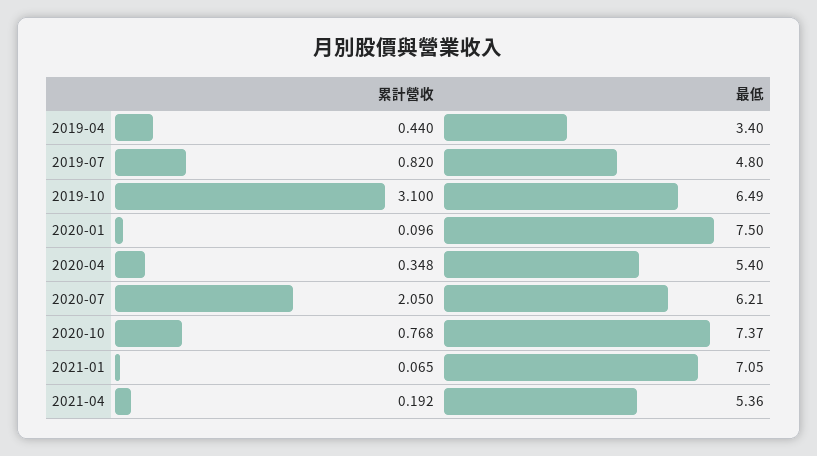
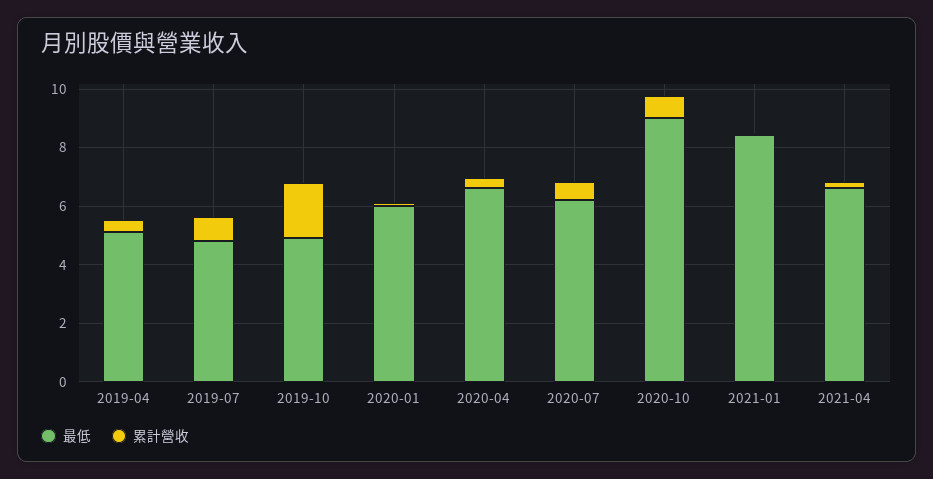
最低, 2019-04: 3.4 -> 5
累計營收, 2019-10: 3.1 -> 2
最低, 2019-10: 6.49 -> 5
最低, 2020-01: 7.5 -> 6
最低, 2020-04: 5.4 -> 6.5
累計營收, 2020-07: 2.05 -> 0.5
最低, 2020-10: 7.37 -> 9
最低, 2021-01: 7.05 -> 8.5
最低, 2021-04: 5.36 -> 6.5

